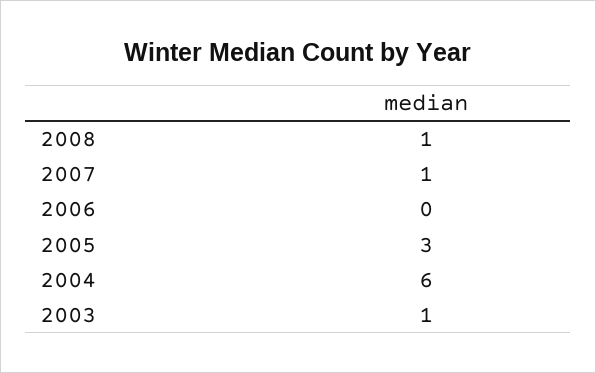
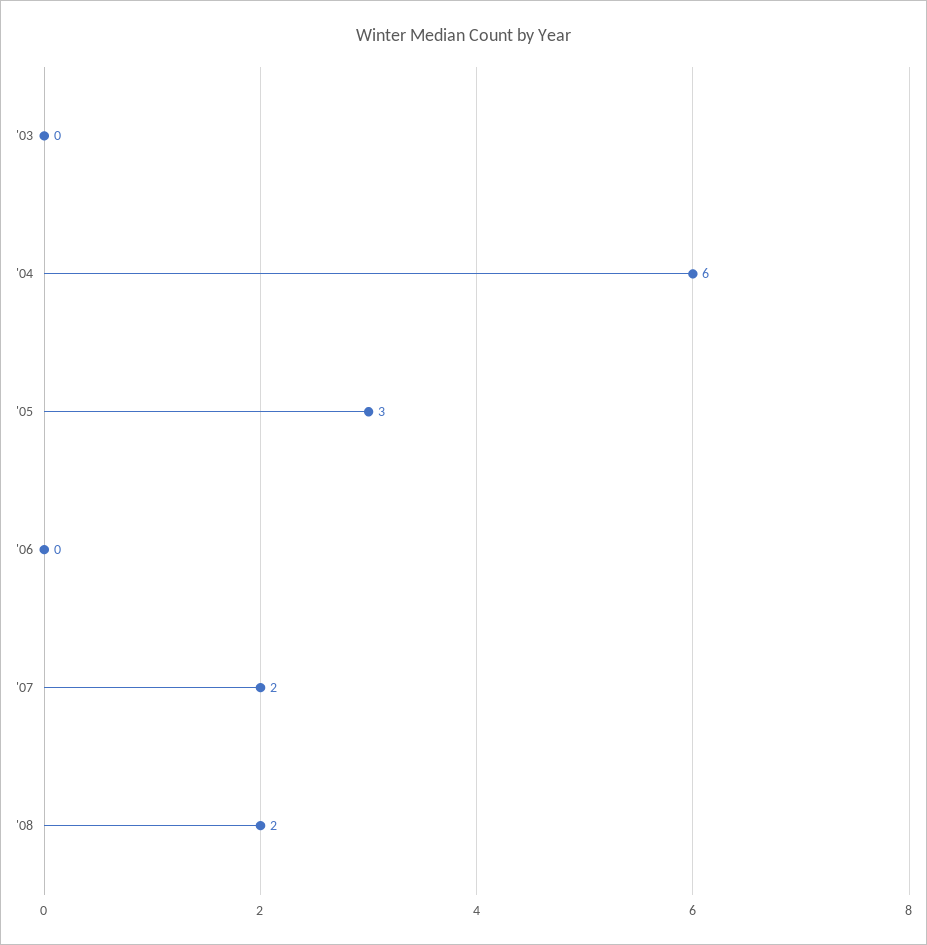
2008: 1 -> 2
2007: 1 -> 2
2003: 1 -> 0

